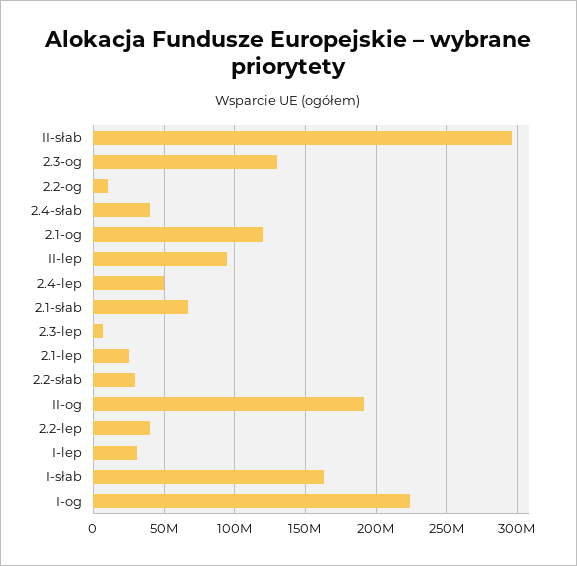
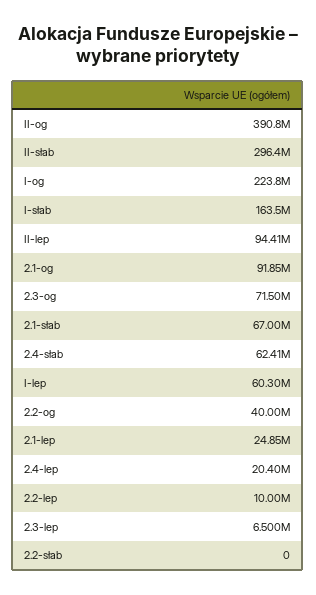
2.3-og: 130000000 -> 71500000
2.2-og: 10000000 -> 40000000
2.4-słab: 40000000 -> 62410000
2.1-og: 120000000 -> 91850000
2.4-lep: 50000000 -> 20400000
2.2-słab: 30000000 -> 0
II-og: 190000000 -> 390800000
2.2-lep: 40000000 -> 10000000
I-lep: 30000000 -> 60300000

